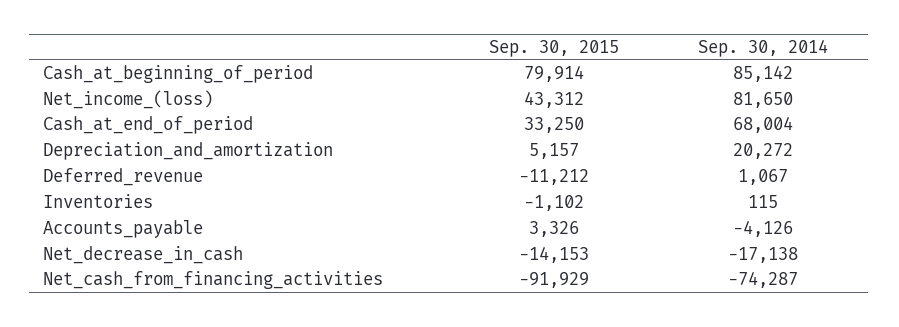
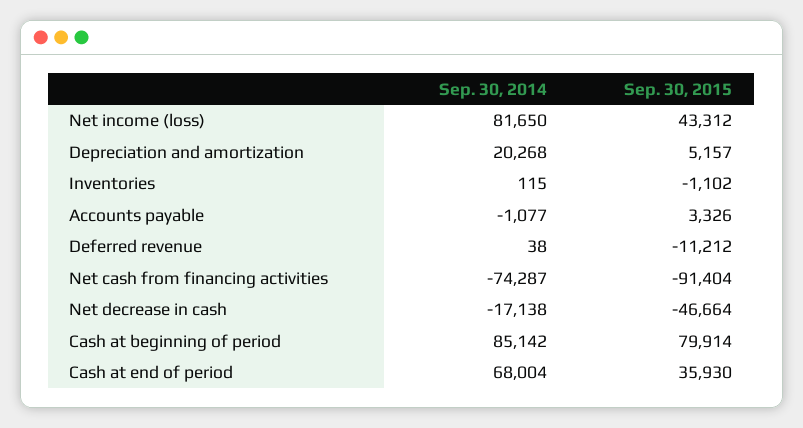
Sep. 30, 2015, Cash_at_end_of_period: 33250 -> 35930
Sep. 30, 2014, Depreciation_and_amortization: 20272 -> 20268
Sep. 30, 2014, Deferred_revenue: 1067 -> 38
Sep. 30, 2014, Accounts_payable: -4126 -> -1077
Sep. 30, 2015, Net_decrease_in_cash: -14153 -> -46664
Sep. 30, 2015, Net_cash_from_financing_activities: -91929 -> -91404

